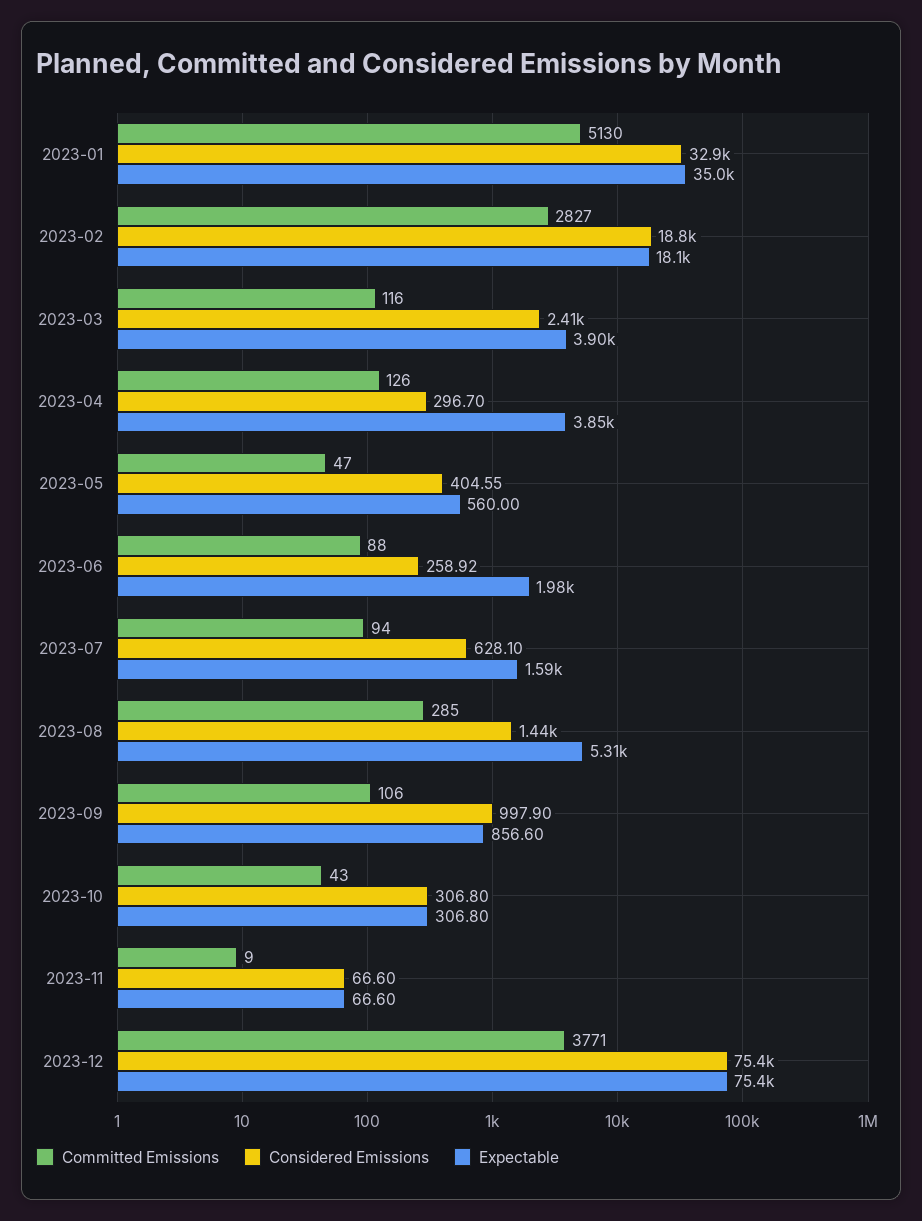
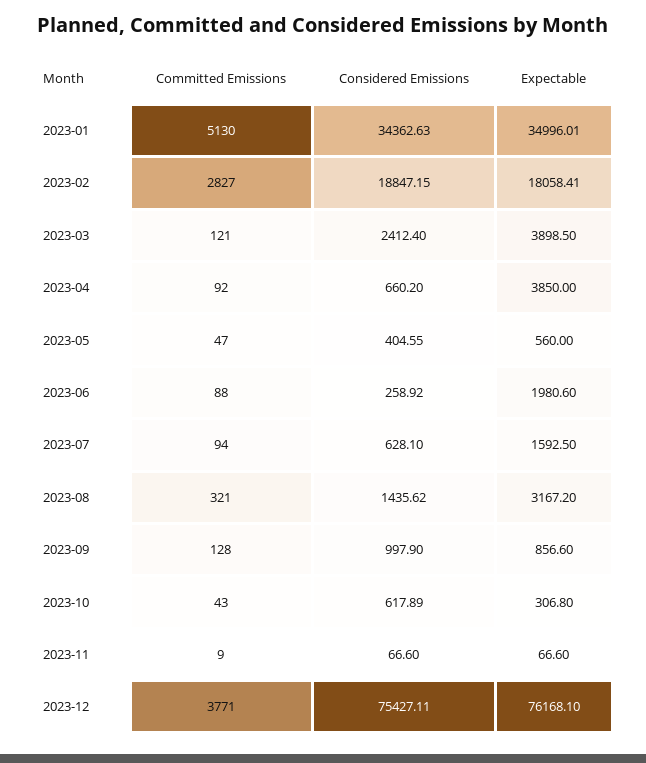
Considered Emissions, 2023-01: 32900 -> 34362.63
Committed Emissions, 2023-03: 116 -> 121
Committed Emissions, 2023-04: 126 -> 92
Considered Emissions, 2023-04: 296.7 -> 660.2
Committed Emissions, 2023-08: 285 -> 321
Expectable, 2023-08: 5310 -> 3167.2
Committed Emissions, 2023-09: 106 -> 128
Considered Emissions, 2023-10: 306.8 -> 617.89
Expectable, 2023-12: 75400 -> 76168.1

